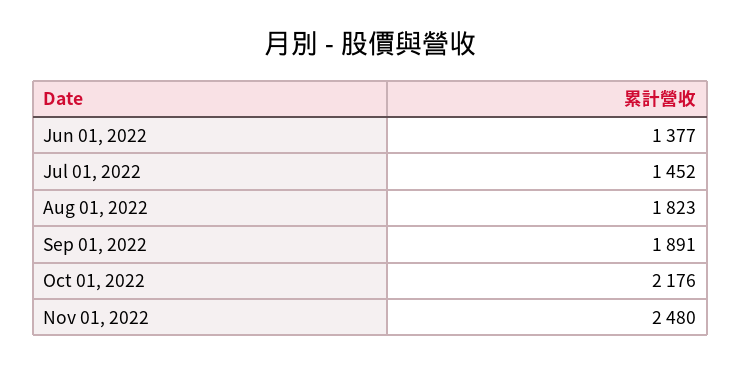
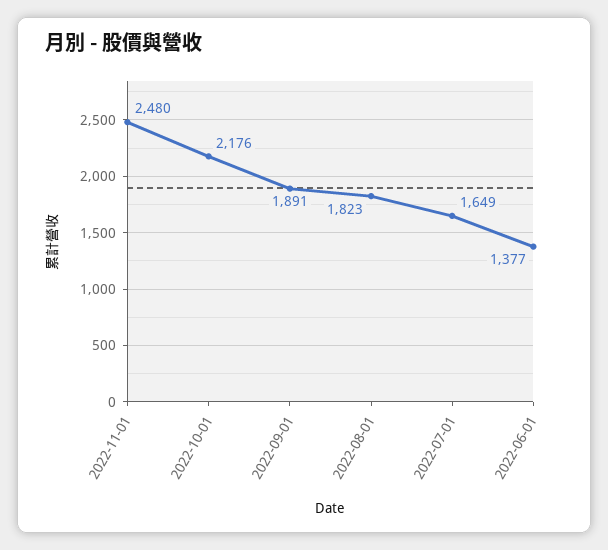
Jul 01, 2022: 1452 -> 1649

